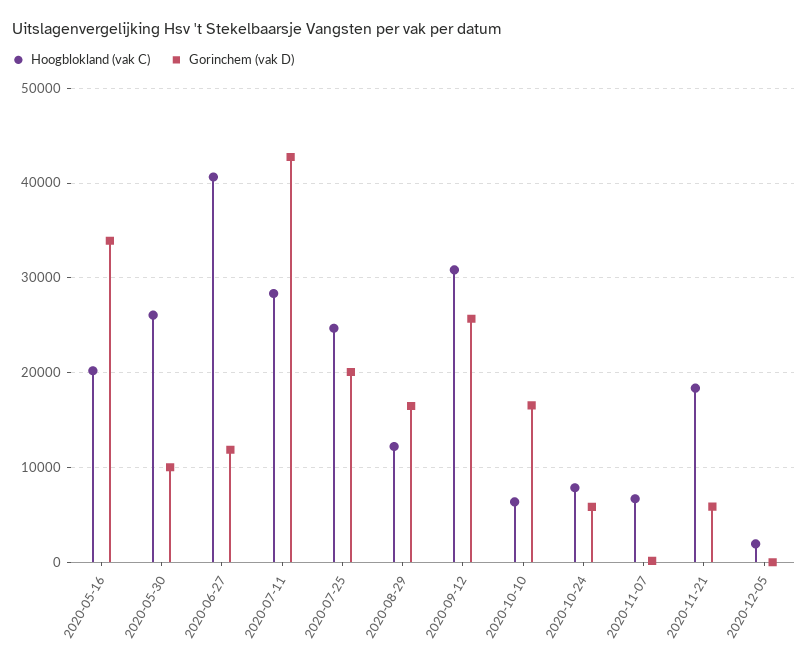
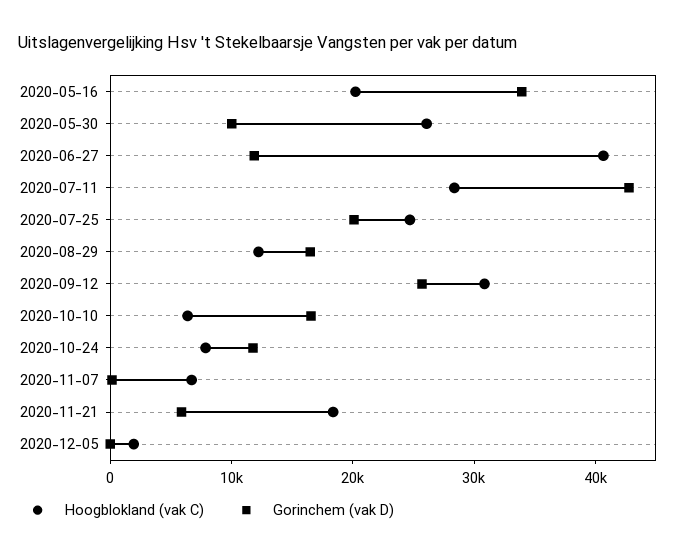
Gorinchem (vak D), 2020-10-24: 6000 -> 12000

